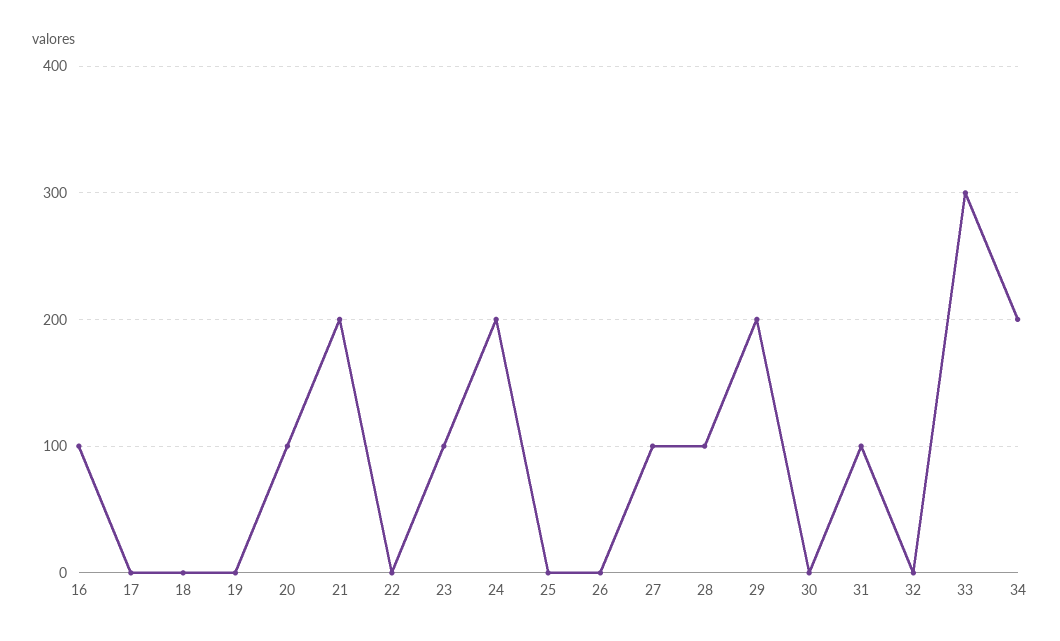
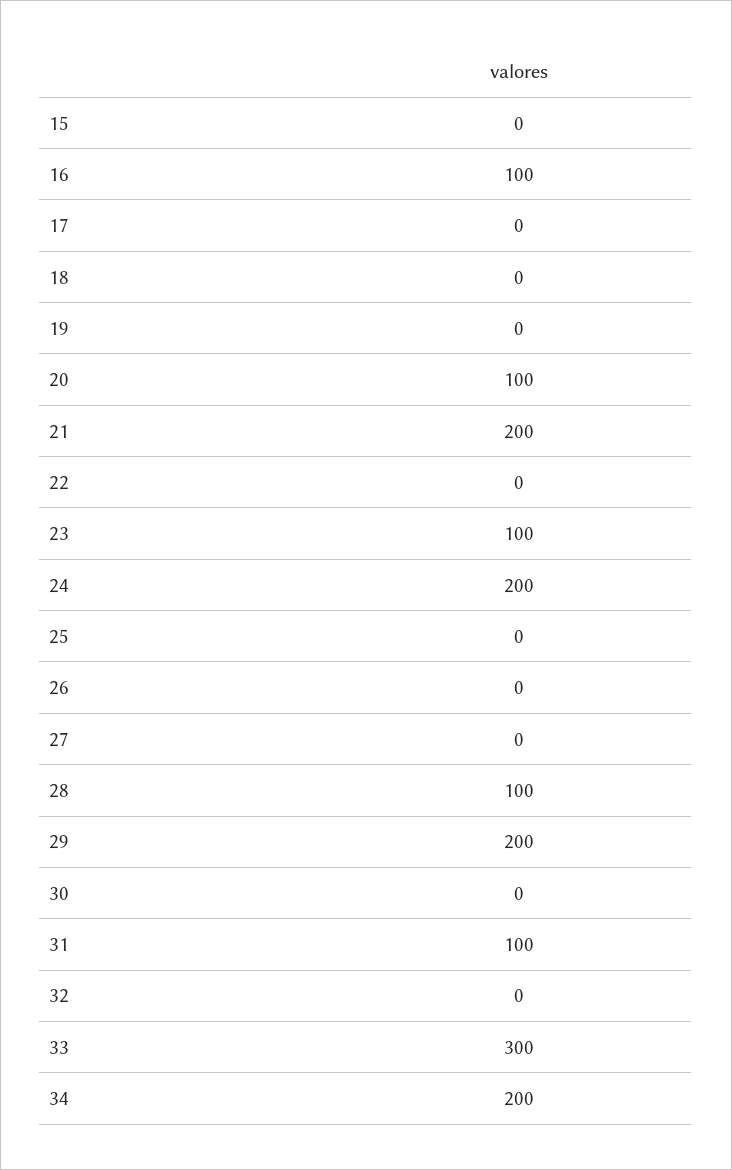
27: 100 -> 0
15: none -> 0

